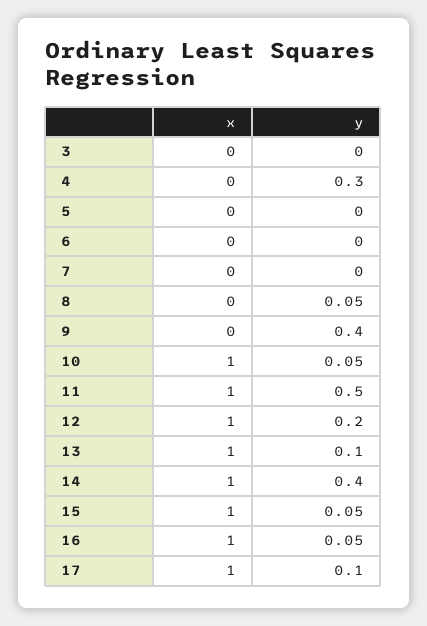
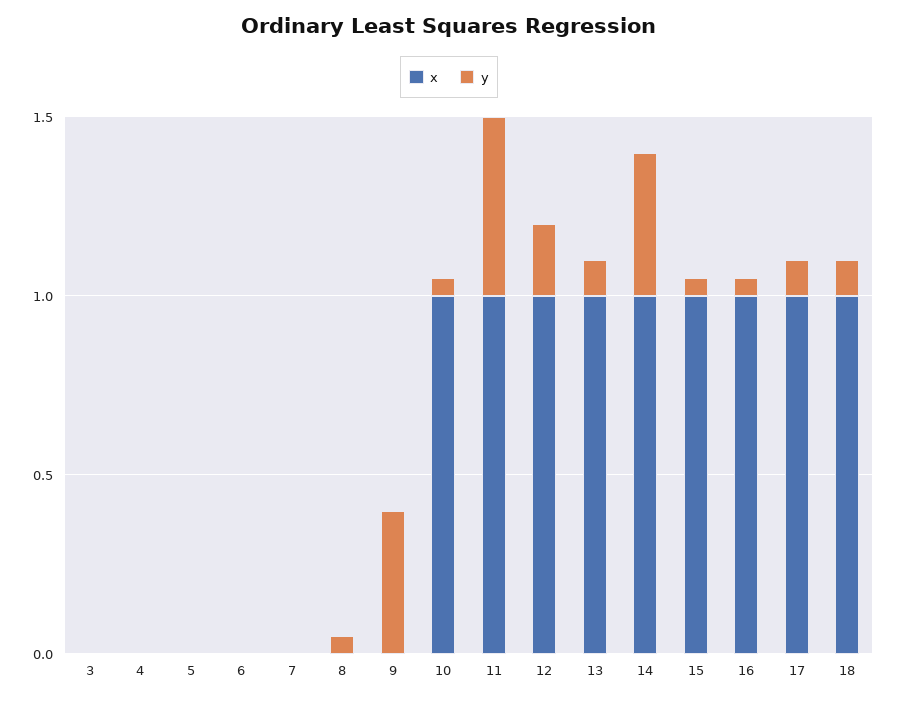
y, 4: 0.3 -> 0
x, 18: none -> 1
y, 18: none -> 0.1

